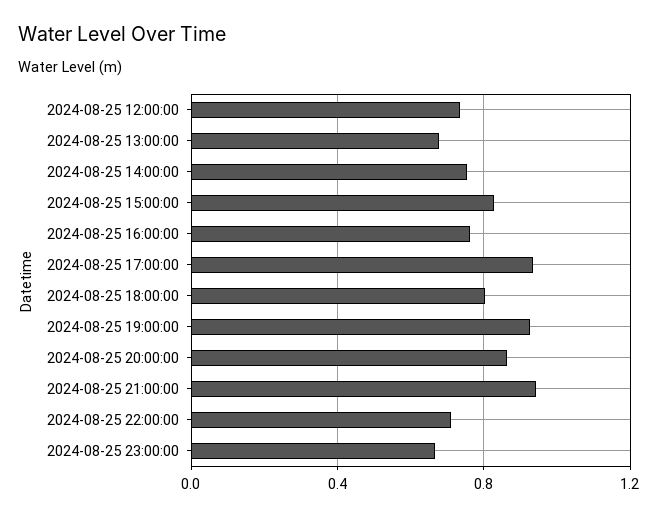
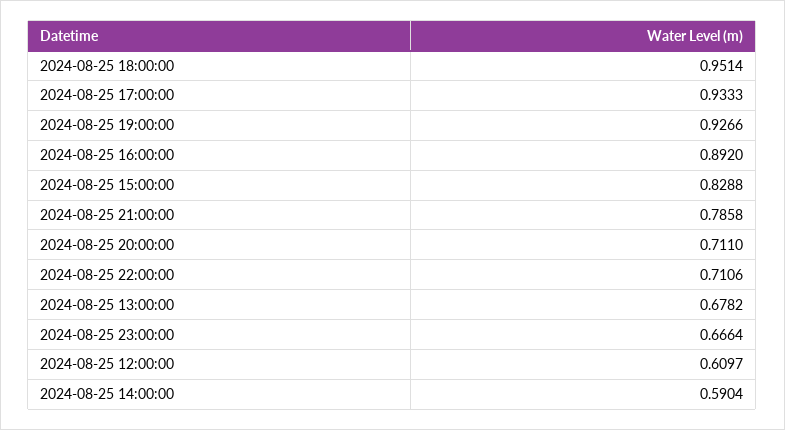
2024-08-25 12:00:00: 0.75 -> 0.6097
2024-08-25 14:00:00: 0.75 -> 0.5904
2024-08-25 16:00:00: 0.75 -> 0.892
2024-08-25 18:00:00: 0.8 -> 0.9514
2024-08-25 20:00:00: 0.85 -> 0.711
2024-08-25 21:00:00: 0.95 -> 0.7858

